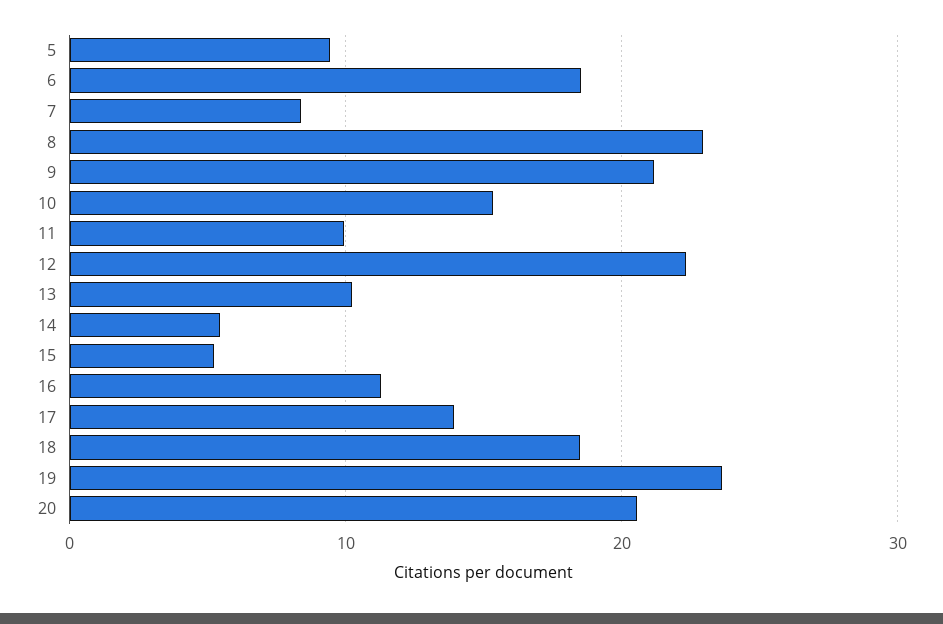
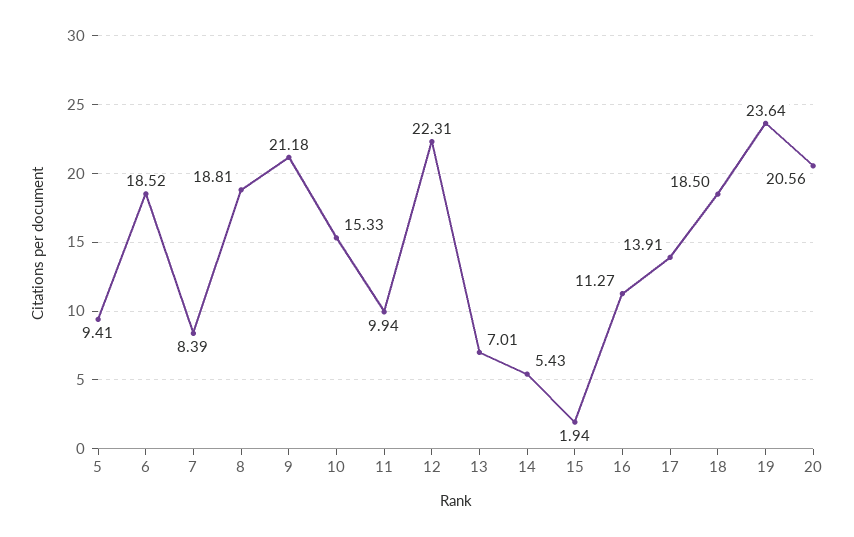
8: 23 -> 18.81
13: 10 -> 7.01
15: 5 -> 1.94

